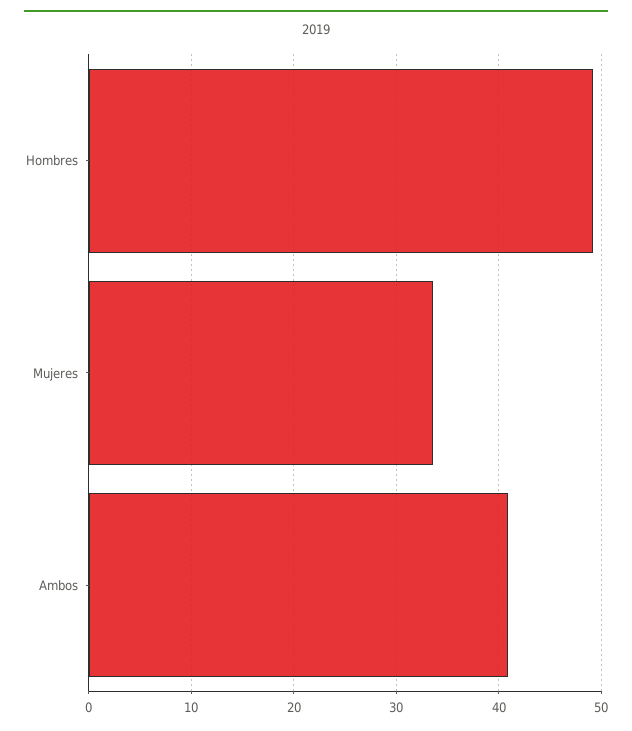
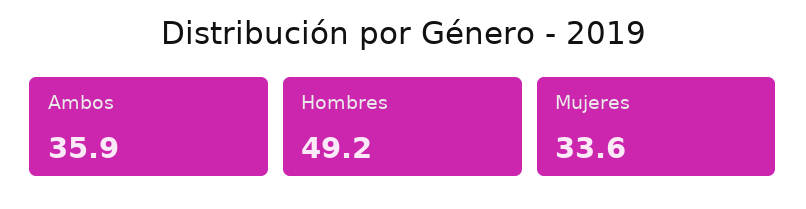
Ambos: 41 -> 35.9

